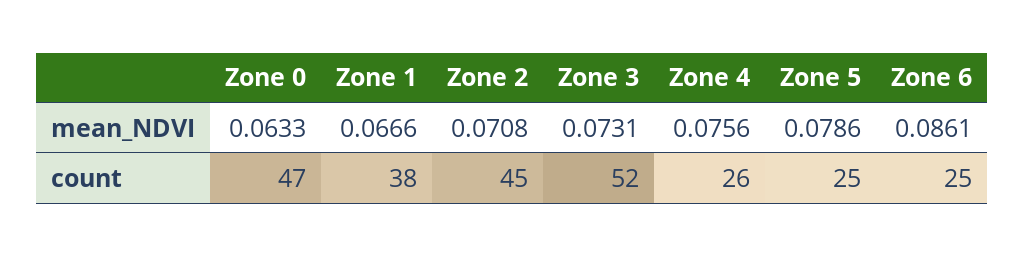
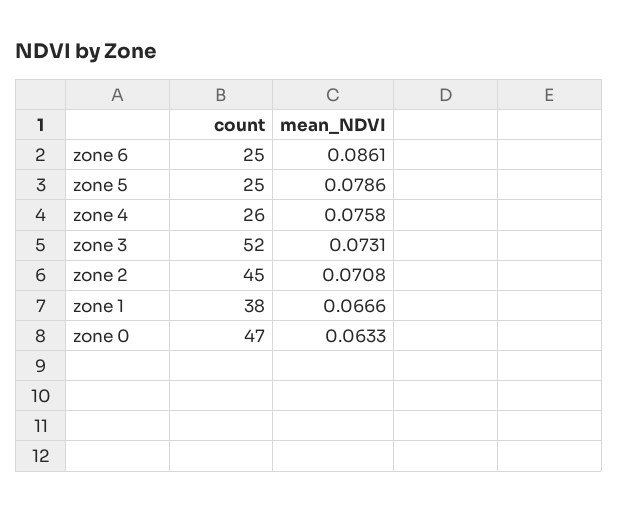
Zone 4, mean_NDVI: 0.0756 -> 0.0758

